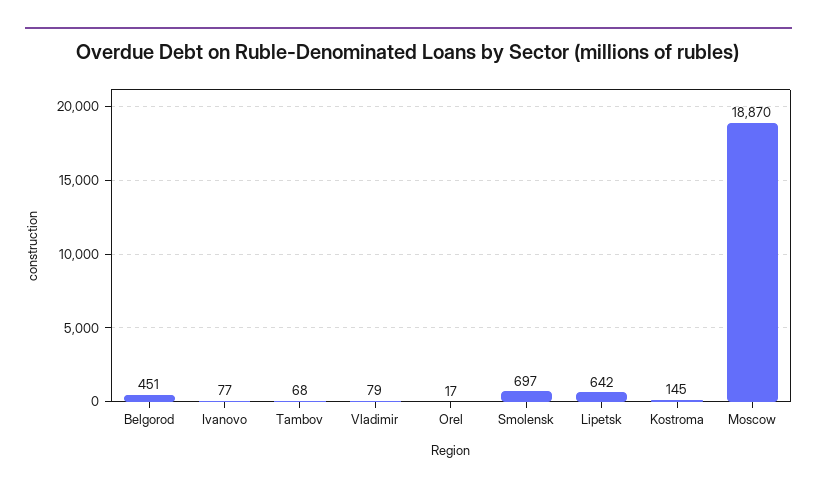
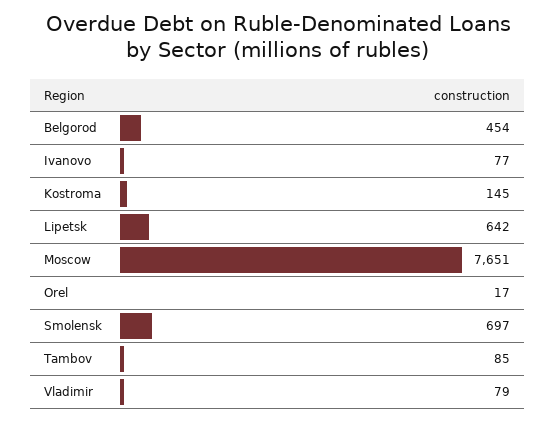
Belgorod: 451 -> 454
Tambov: 68 -> 85
Moscow: 18870 -> 7651

